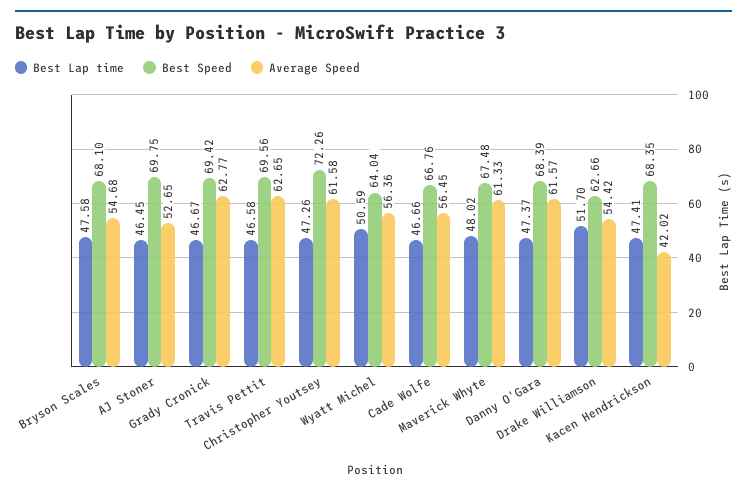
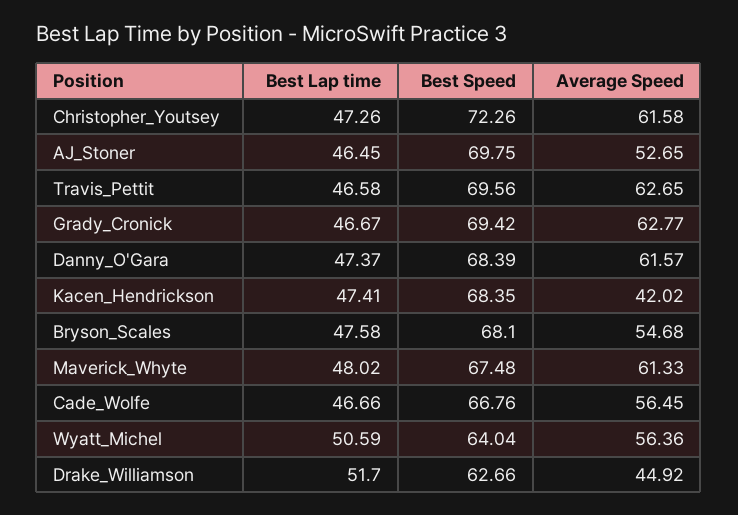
Average Speed, Drake Williamson: 54.42 -> 44.92

